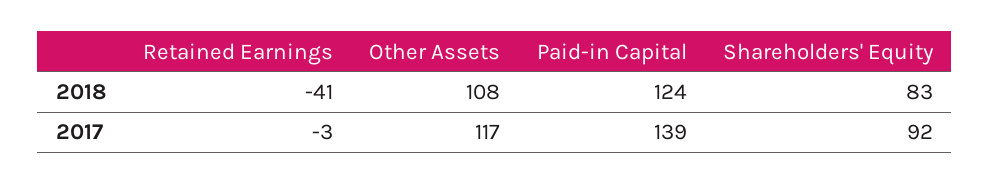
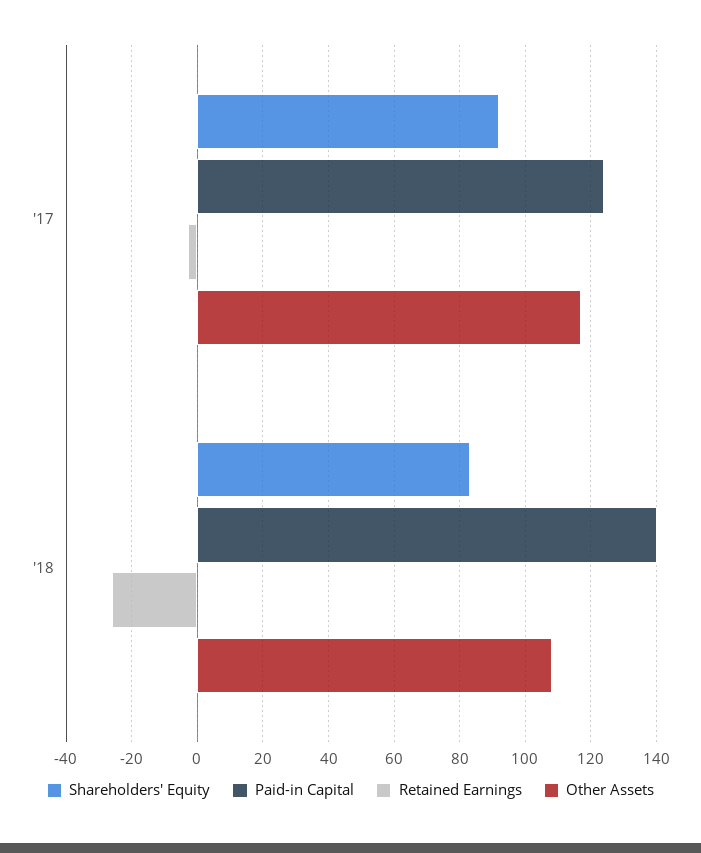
Retained Earnings, 2018: -41 -> -25
Paid-in Capital, 2018: 124 -> 140
Paid-in Capital, 2017: 139 -> 125

